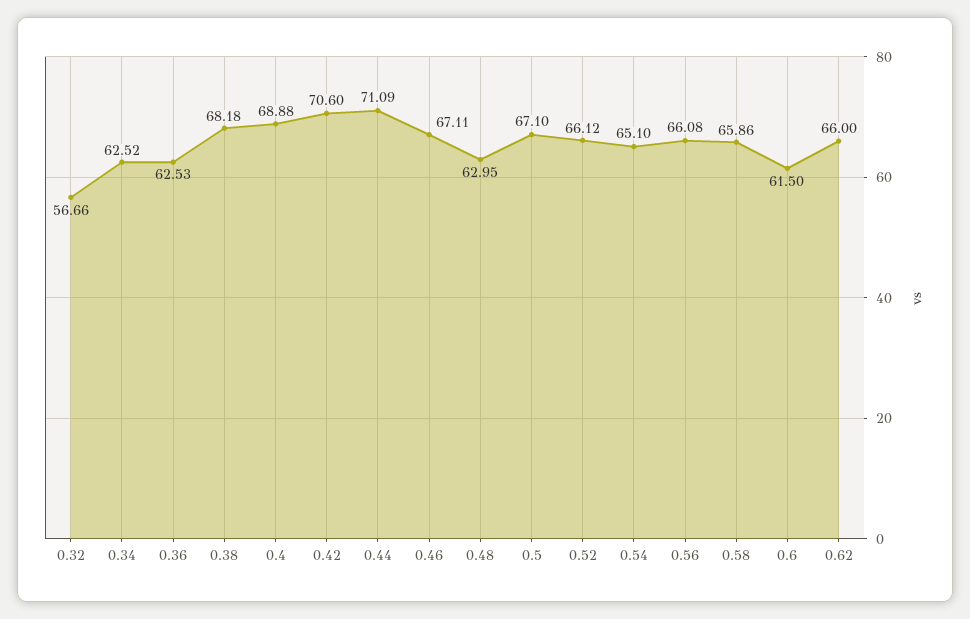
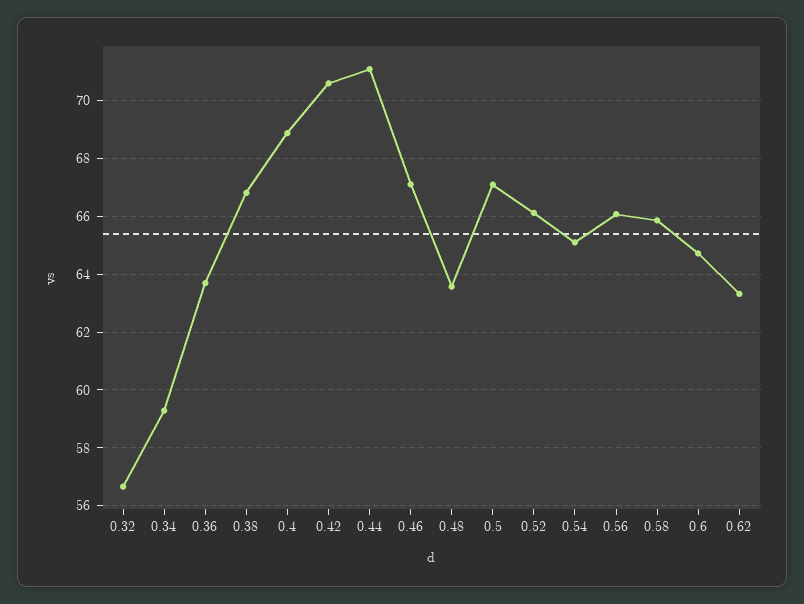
0.34: 62.52 -> 59.25
0.36: 62.53 -> 63.75
0.38: 68.18 -> 66.75
0.48: 62.95 -> 63.5
0.6: 61.5 -> 64.75
0.62: 66 -> 63.25

